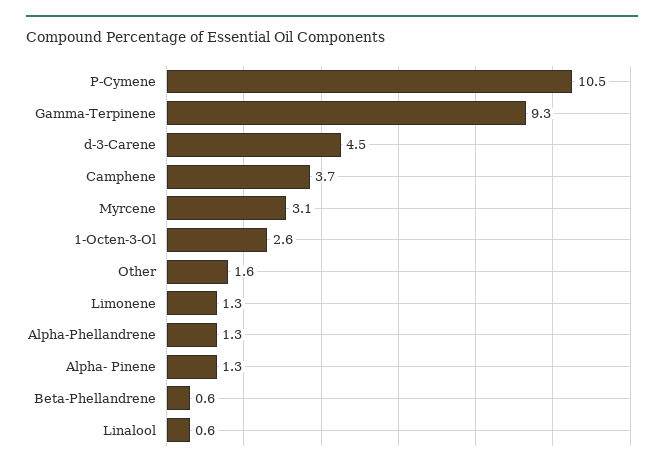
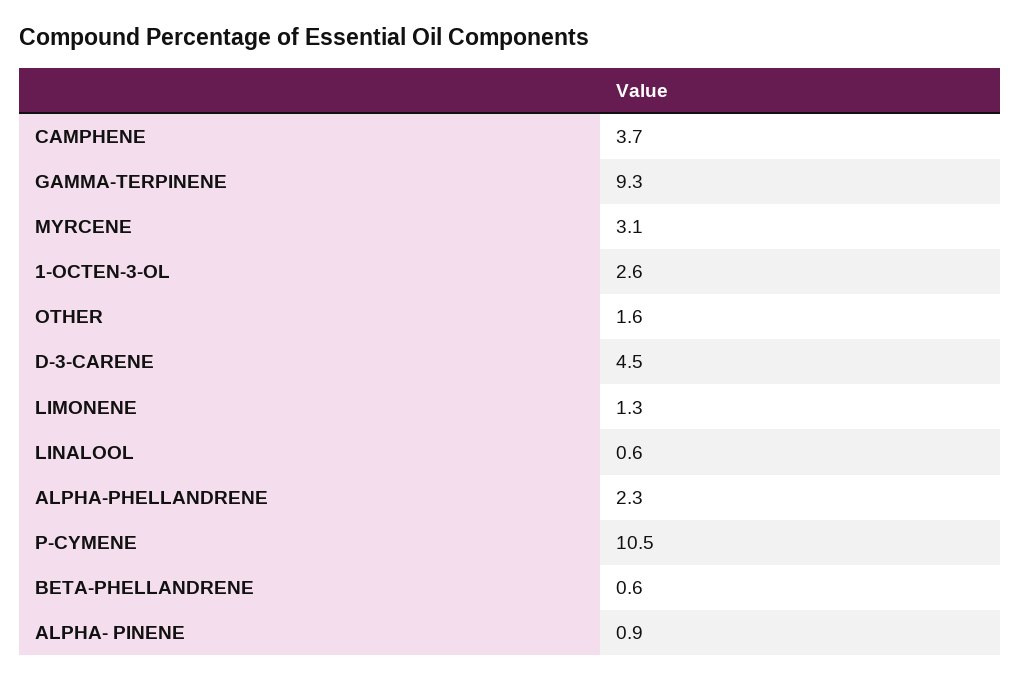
Alpha-Phellandrene: 1.3 -> 2.3
Alpha- Pinene: 1.3 -> 0.9

